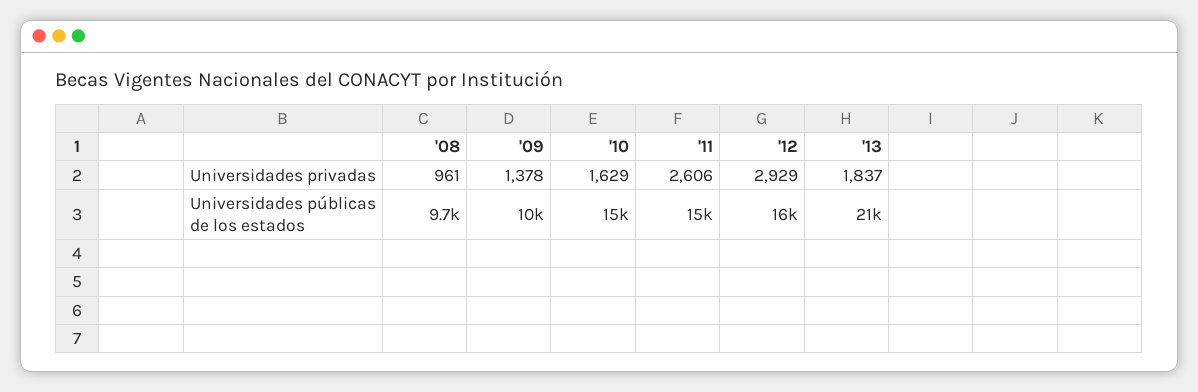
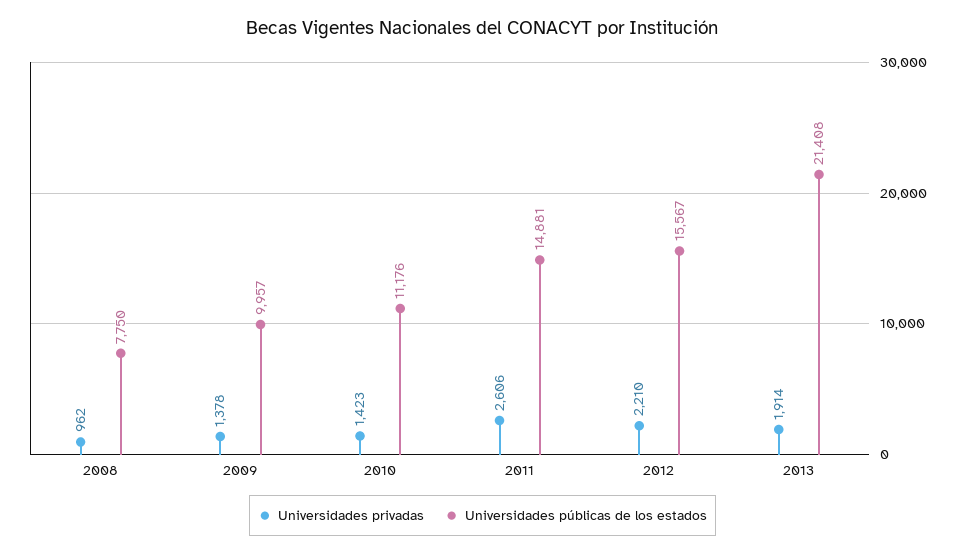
Universidades privadas, '08: 961 -> 962
Universidades privadas, '10: 1629 -> 1423
Universidades privadas, '12: 2929 -> 2210
Universidades privadas, '13: 1837 -> 1914
Universidades públicas de los estados, '08: 9700 -> 7750
Universidades públicas de los estados, '10: 15000 -> 11176

